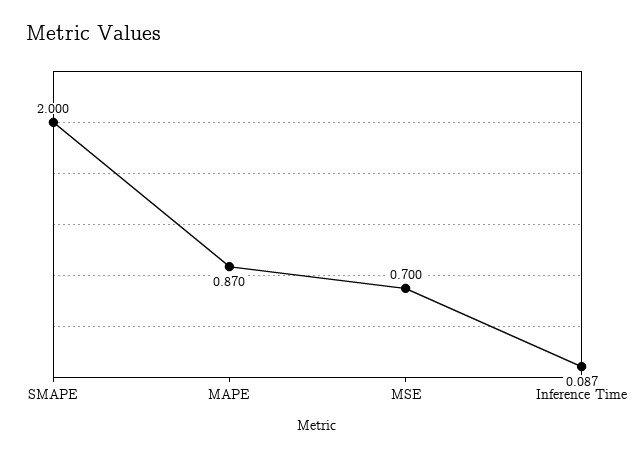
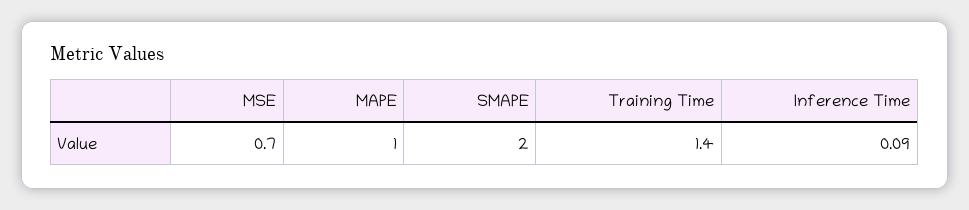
MAPE: 0.87 -> 1
Training Time: none -> 1.4

